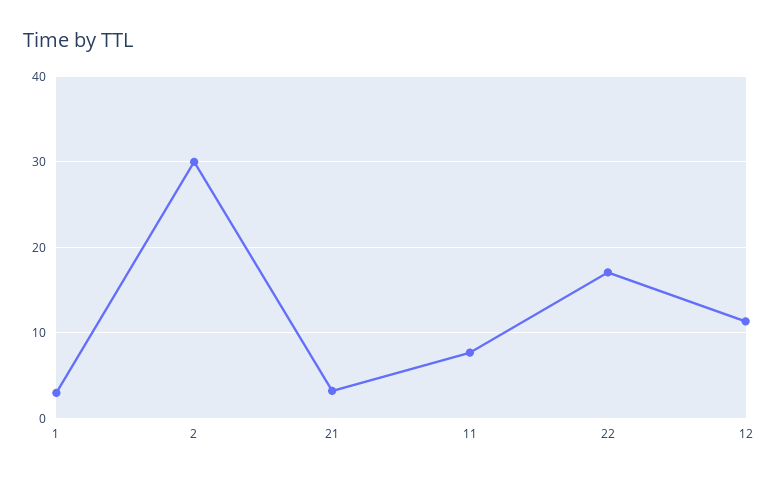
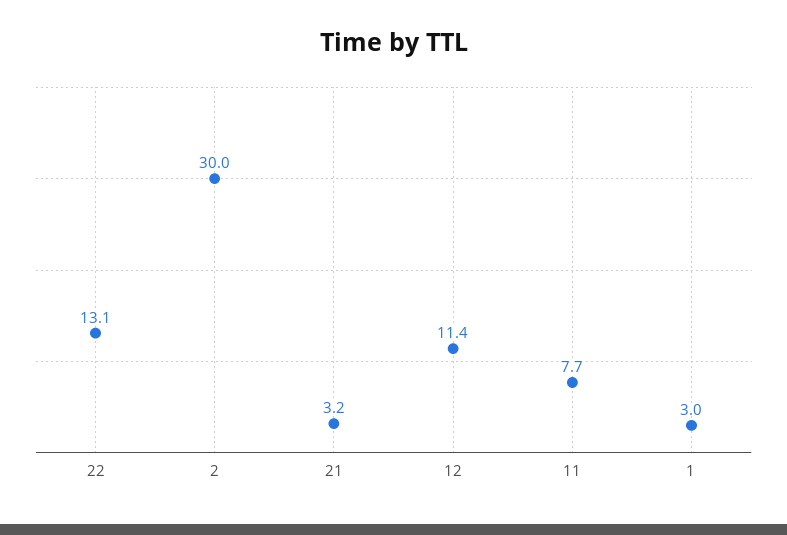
22: 17 -> 13.1

